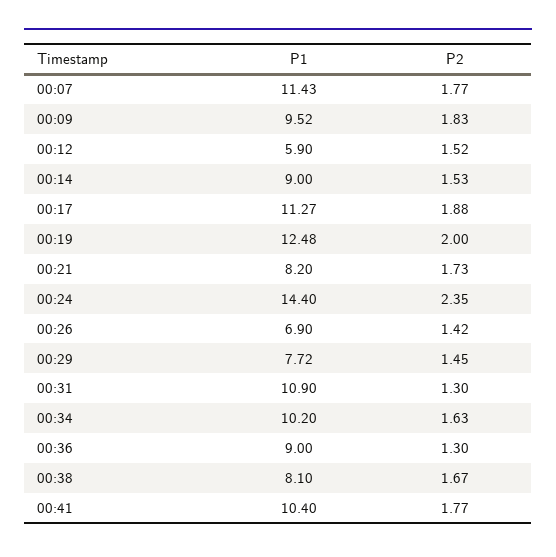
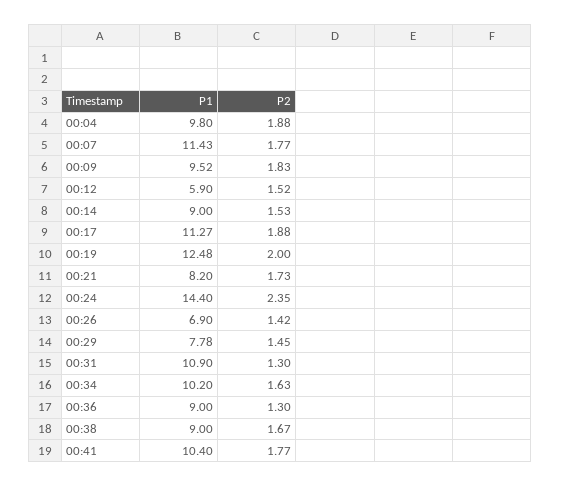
P1, 00:29: 7.72 -> 7.78
P1, 00:38: 8.1 -> 9
P1, 00:04: none -> 9.8
P2, 00:04: none -> 1.88

